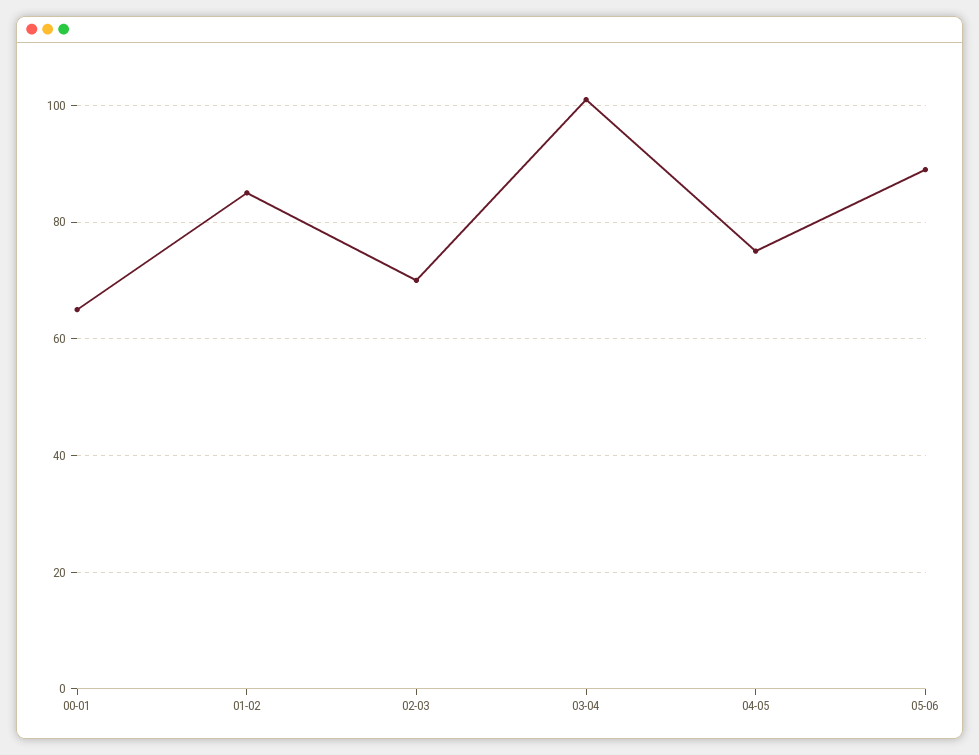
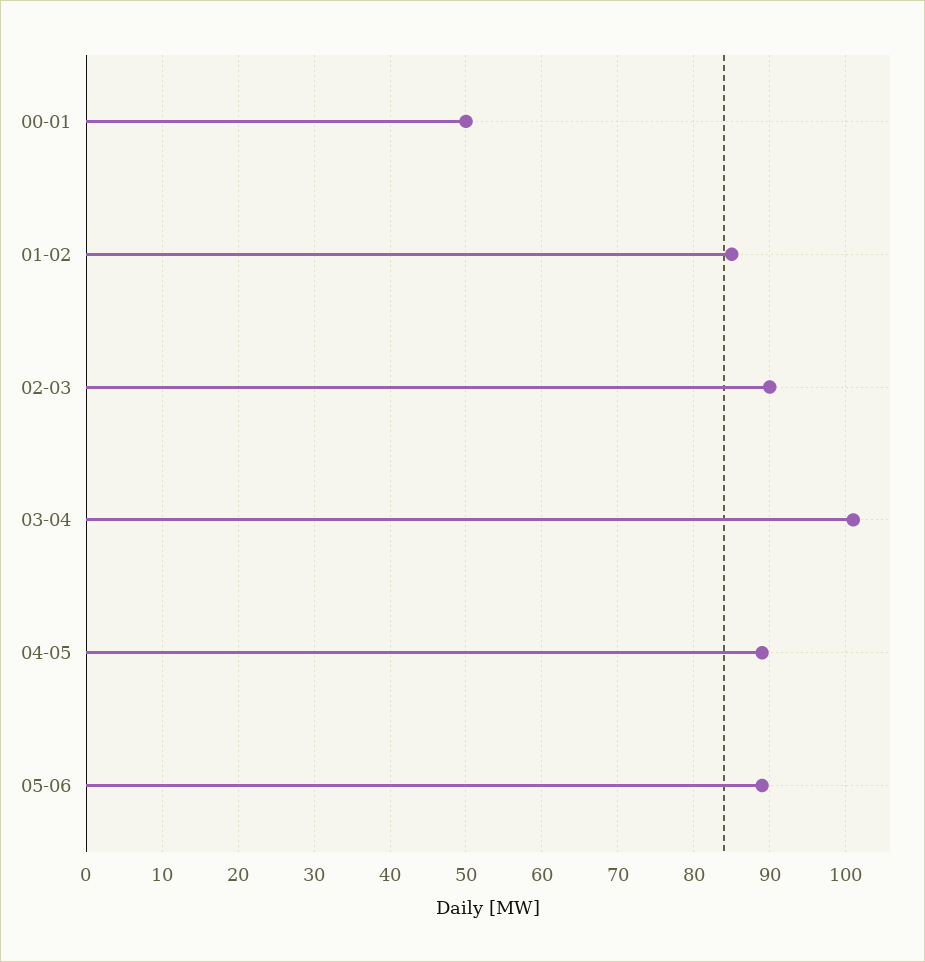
00-01: 65 -> 50
02-03: 70 -> 90
04-05: 75 -> 89

